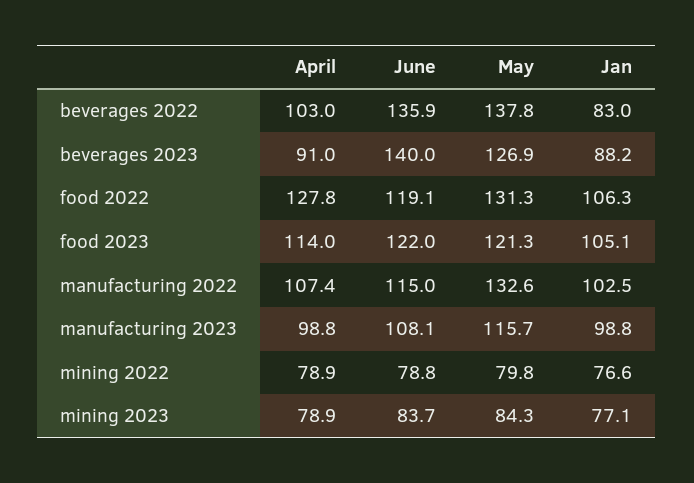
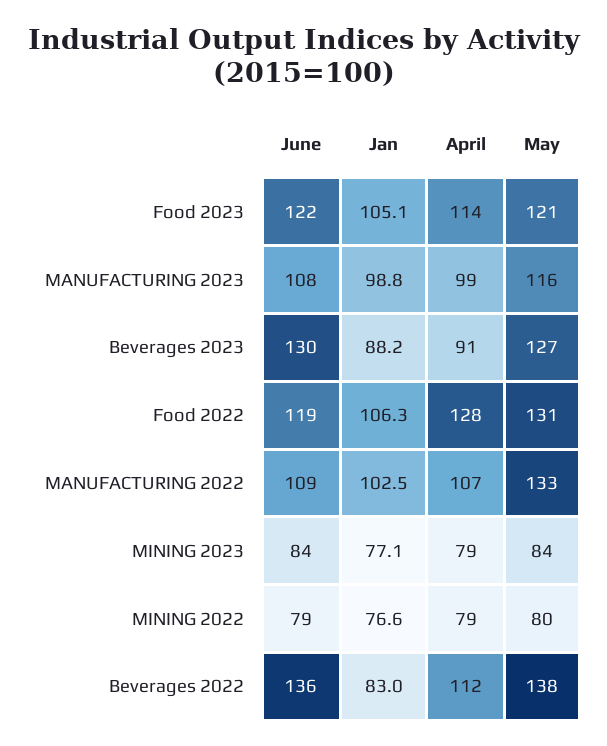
April, beverages 2022: 103 -> 112
June, beverages 2023: 140 -> 130
June, manufacturing 2022: 115 -> 109

